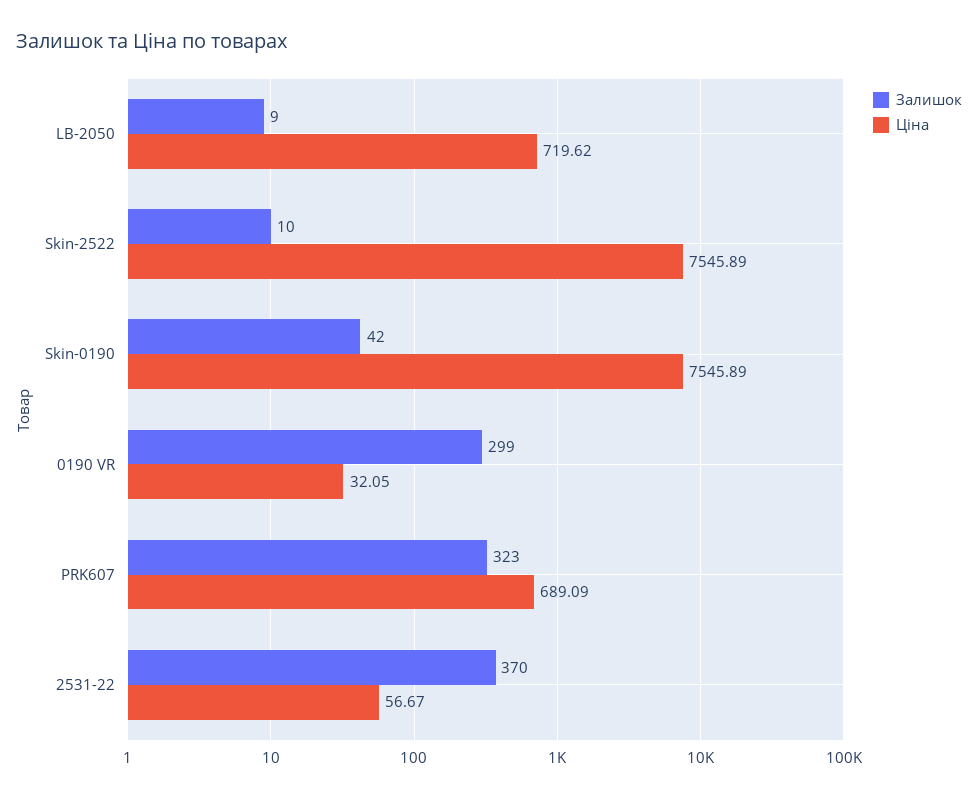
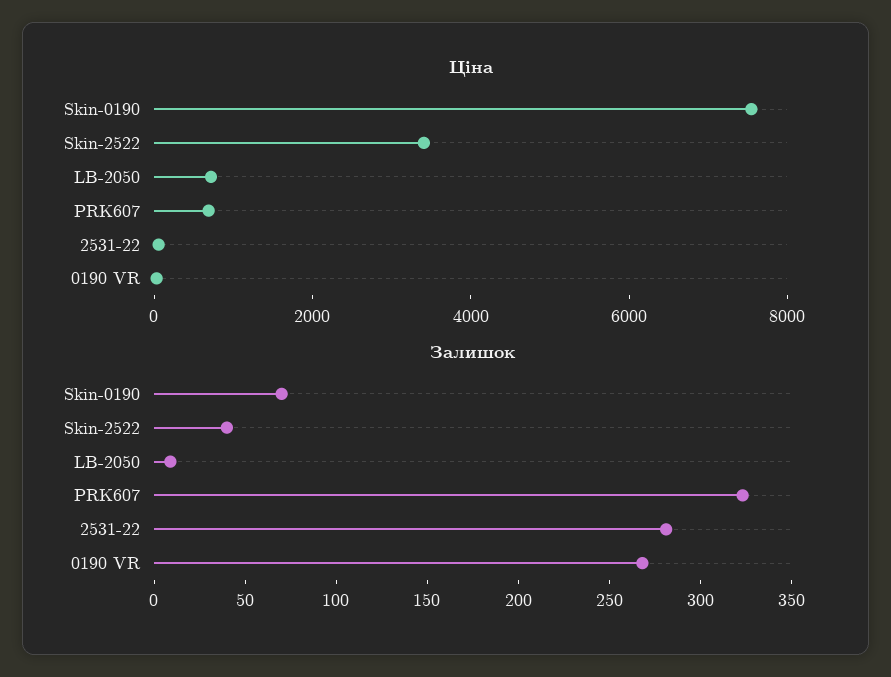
Залишок, Skin-2522: 10 -> 40
Ціна, Skin-2522: 7545.89 -> 3500
Залишок, Skin-0190: 42 -> 70
Залишок, 0190 VR: 299 -> 270
Залишок, 2531-22: 370 -> 280

